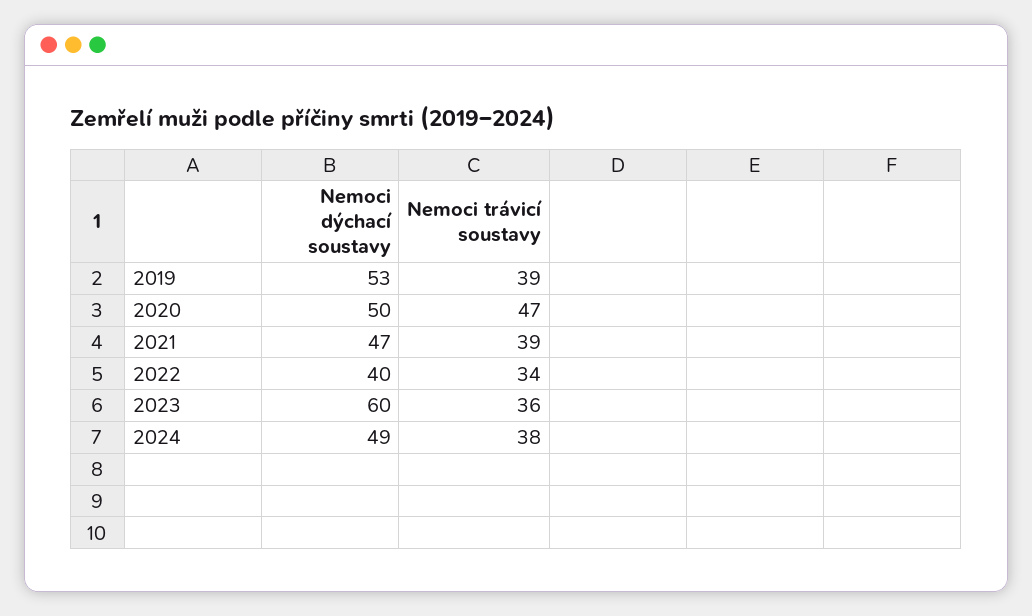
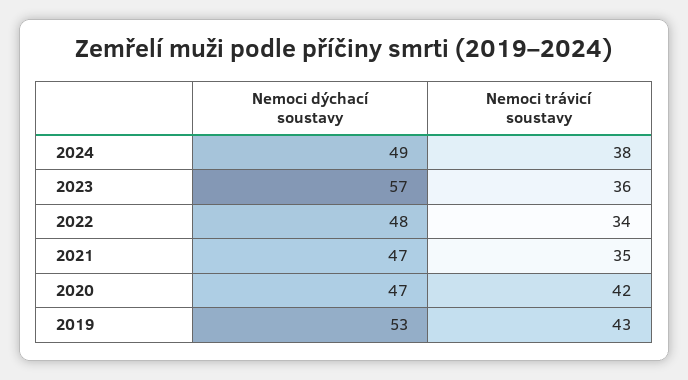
Nemoci trávicí soustavy, 2019: 39 -> 43
Nemoci dýchací soustavy, 2020: 50 -> 47
Nemoci trávicí soustavy, 2020: 47 -> 42
Nemoci trávicí soustavy, 2021: 39 -> 35
Nemoci dýchací soustavy, 2022: 40 -> 48
Nemoci dýchací soustavy, 2023: 60 -> 57

